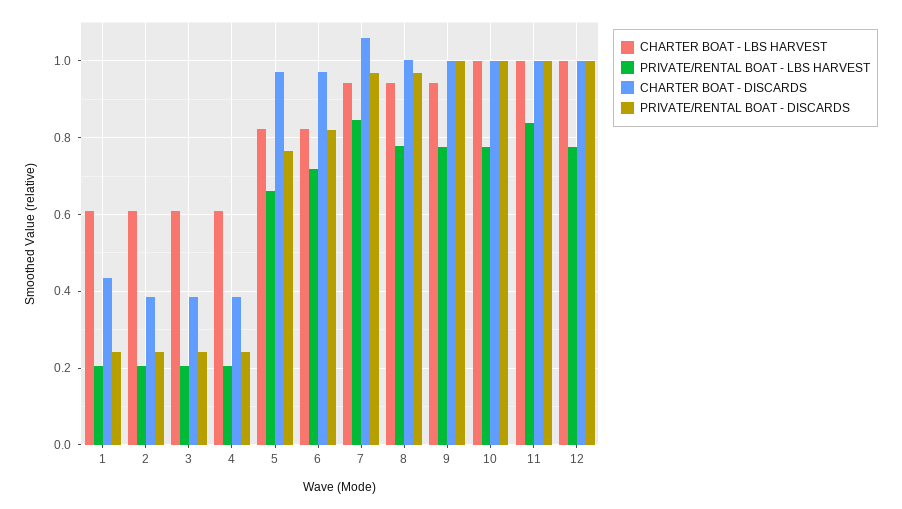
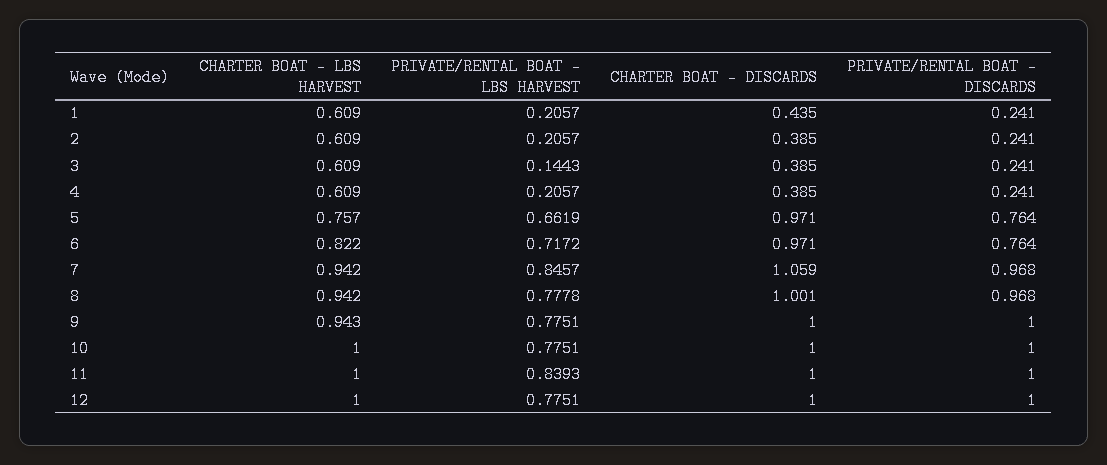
PRIVATE/RENTAL BOAT - LBS HARVEST, 3: 0.2 -> 0.1443
CHARTER BOAT - LBS HARVEST, 5: 0.82 -> 0.757
PRIVATE/RENTAL BOAT - DISCARDS, 6: 0.82 -> 0.764

